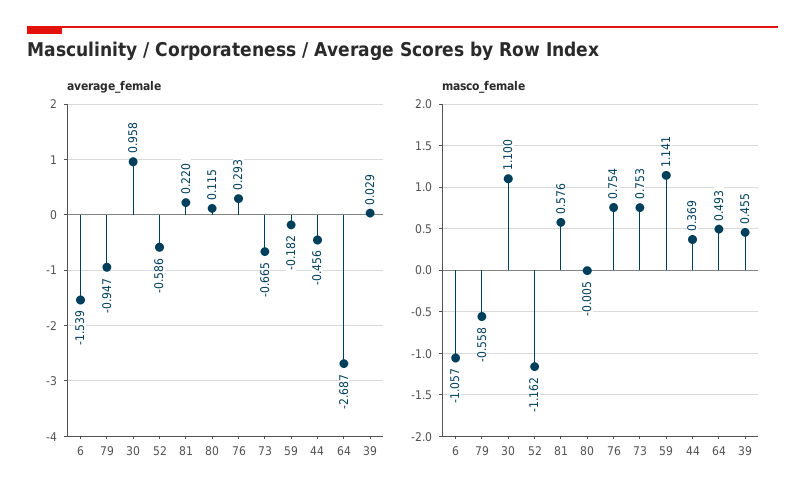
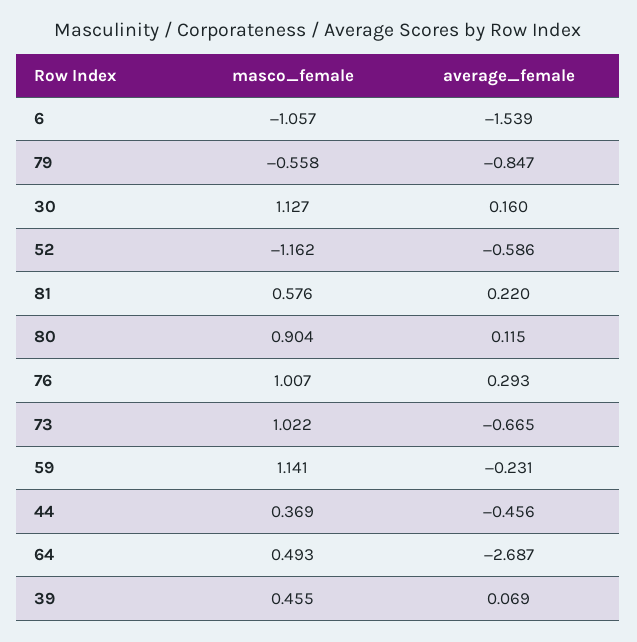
average_female, 79: -0.947 -> -0.847
average_female, 30: 0.958 -> 0.16
average_female, 59: -0.182 -> -0.231
average_female, 39: 0.029 -> 0.069
masco_female, 30: 1.1 -> 1.127
masco_female, 80: -0.005 -> 0.904
masco_female, 76: 0.754 -> 1.007
masco_female, 73: 0.753 -> 1.022

